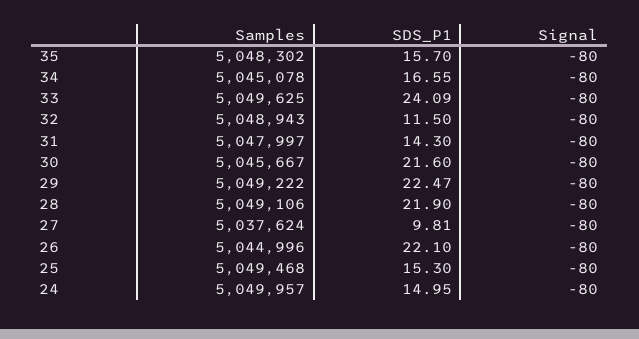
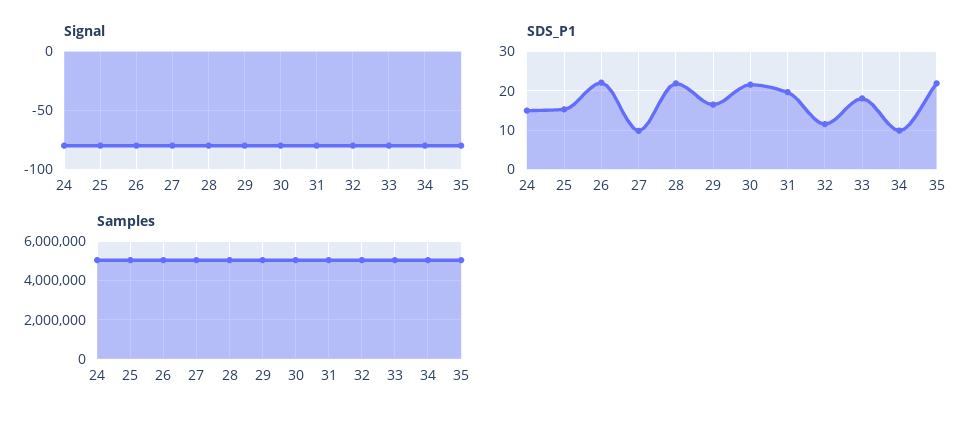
SDS_P1, 35: 15.7 -> 22
SDS_P1, 34: 16.55 -> 10
SDS_P1, 33: 24.09 -> 18
SDS_P1, 31: 14.3 -> 20
SDS_P1, 29: 22.47 -> 16

